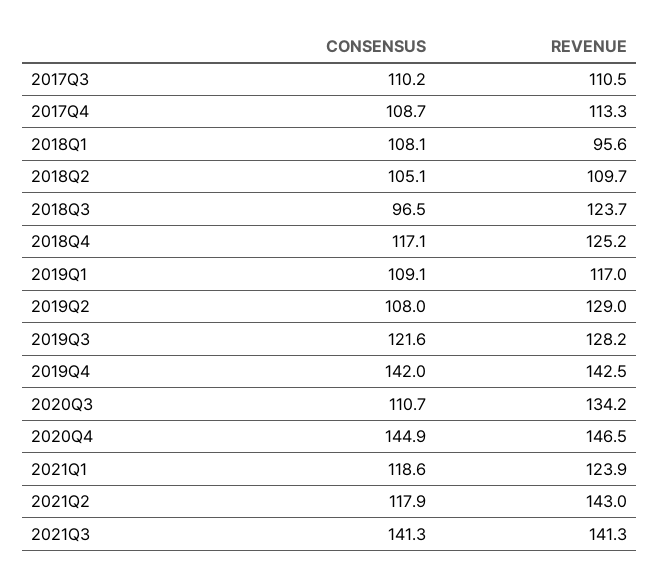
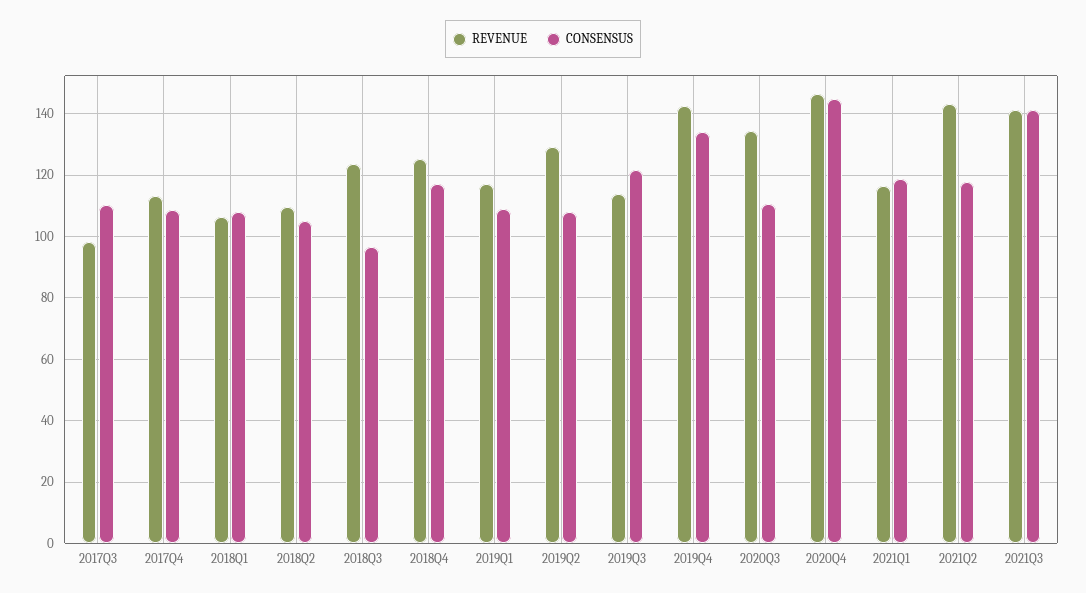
REVENUE, 2017Q3: 110.5 -> 98
REVENUE, 2018Q1: 95.6 -> 106
REVENUE, 2019Q3: 128.2 -> 114
CONSENSUS, 2019Q4: 142 -> 134
REVENUE, 2021Q1: 123.9 -> 116

